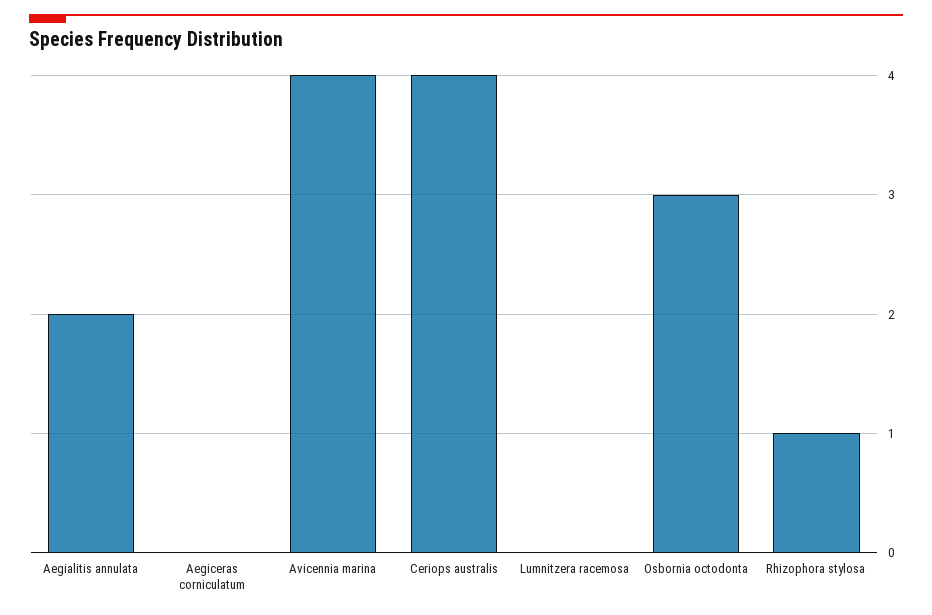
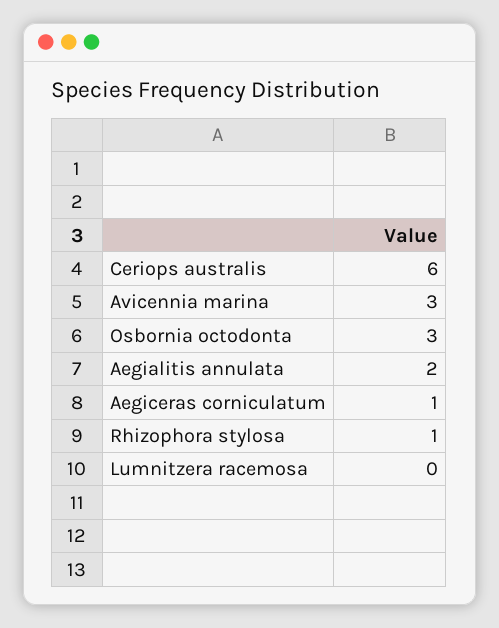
Aegiceras corniculatum: 0 -> 1
Avicennia marina: 4 -> 3
Ceriops australis: 4 -> 6

